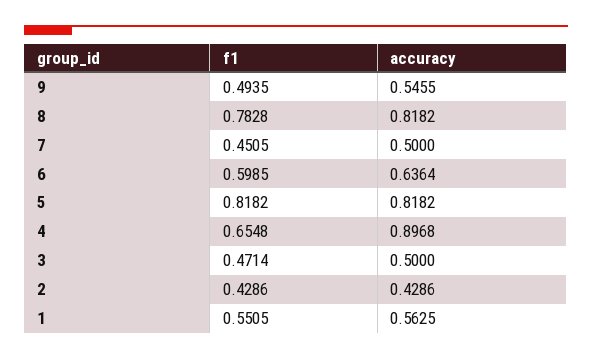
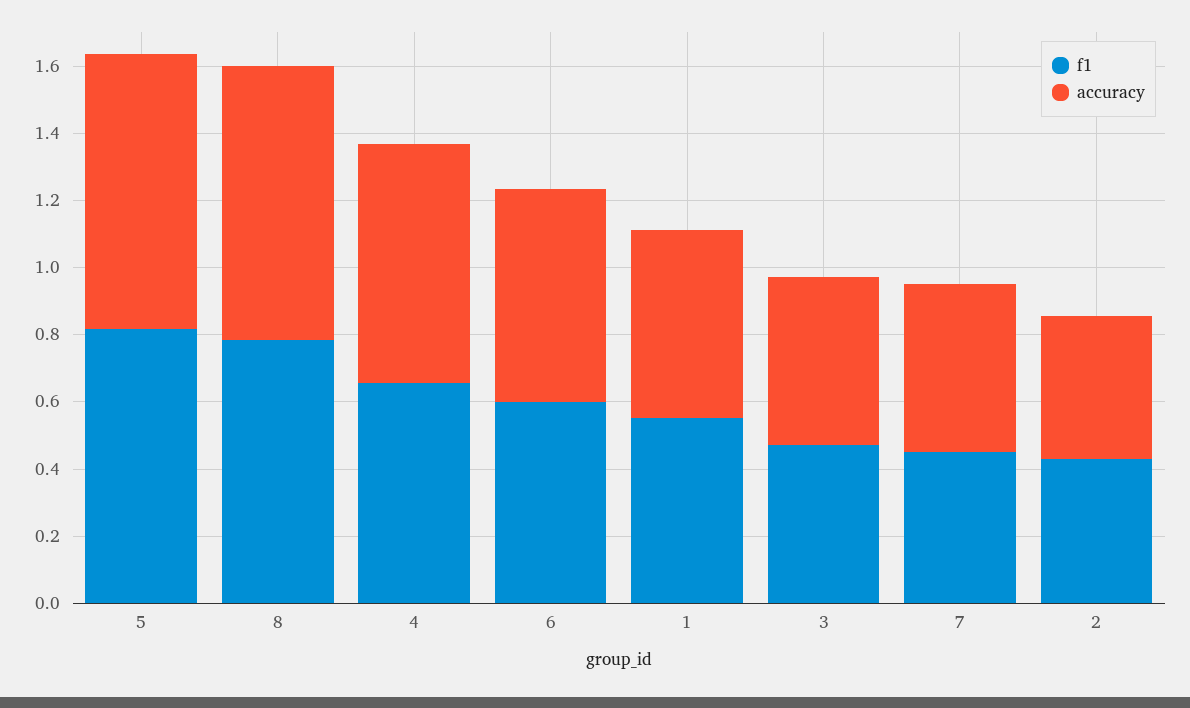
f1, 9: 0.4935 -> none
accuracy, 9: 0.5455 -> none
accuracy, 4: 0.8968 -> 0.7

